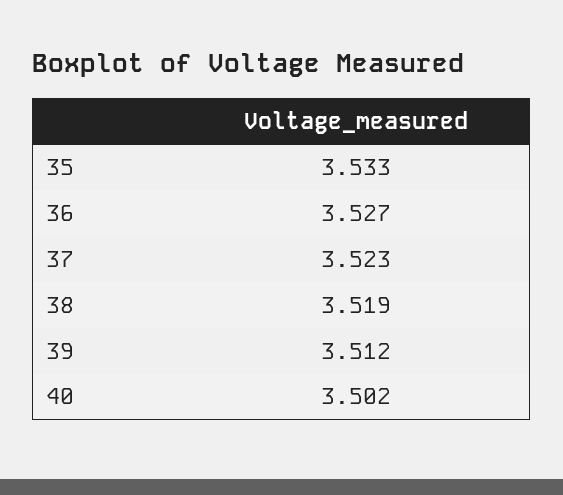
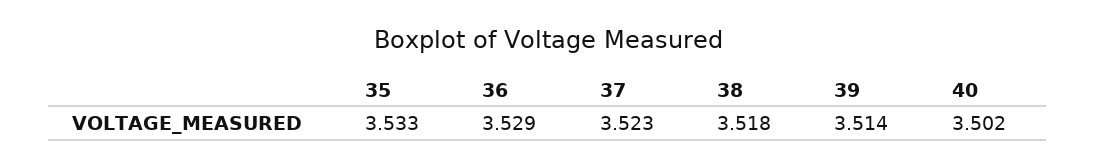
36: 3.527 -> 3.529
38: 3.519 -> 3.518
39: 3.512 -> 3.514

